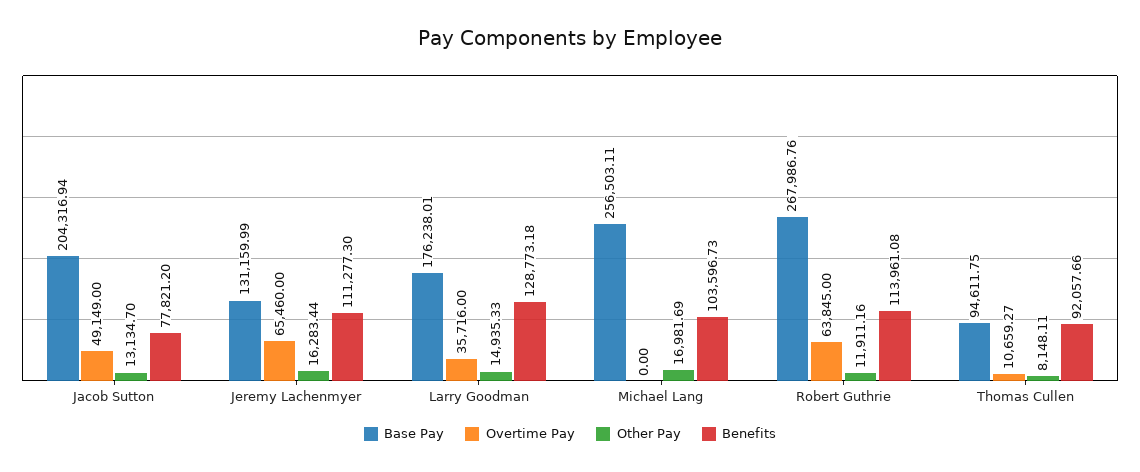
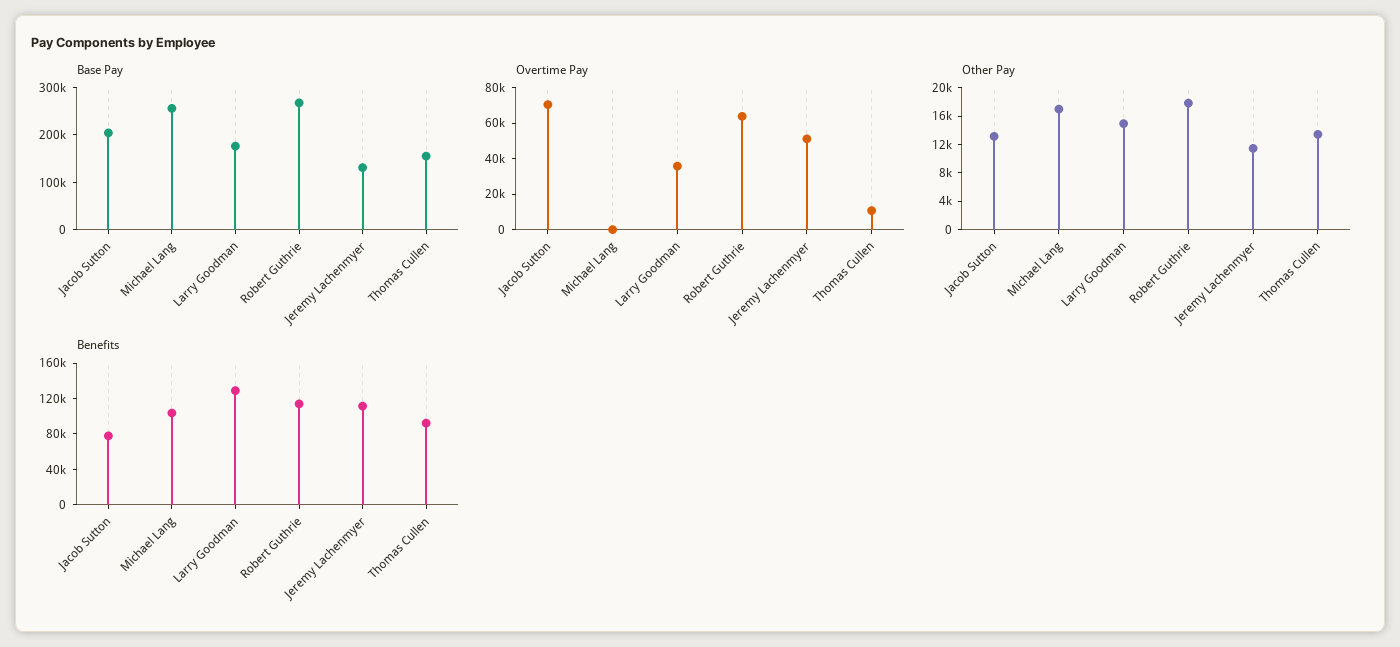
Overtime Pay, Jacob Sutton: 49149 -> 70000
Overtime Pay, Jeremy Lachenmyer: 65460 -> 50000
Other Pay, Jeremy Lachenmyer: 16283.44 -> 12000
Other Pay, Robert Guthrie: 11911.16 -> 18000
Base Pay, Thomas Cullen: 94611.75 -> 160000
Other Pay, Thomas Cullen: 8148.11 -> 14000

